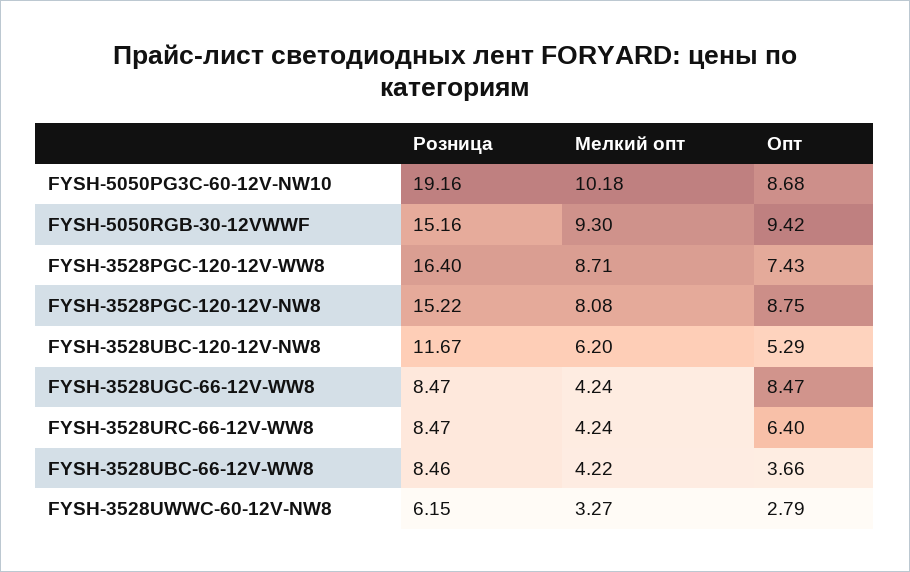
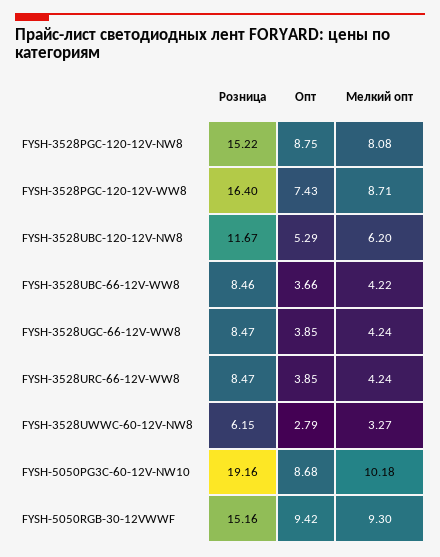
Опт, FYSH-3528UGC-66-12V-WW8: 8.47 -> 3.85
Опт, FYSH-3528URC-66-12V-WW8: 6.4 -> 3.85

